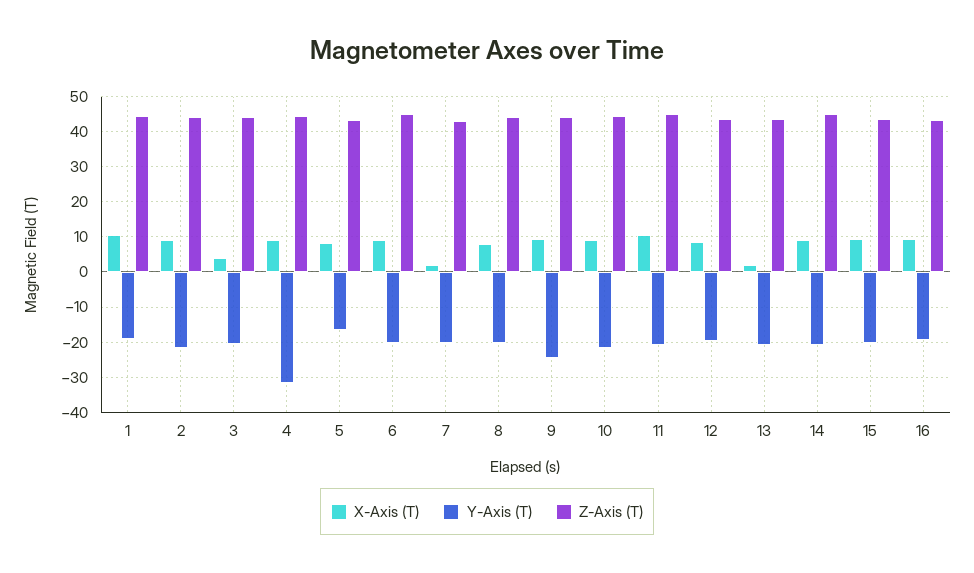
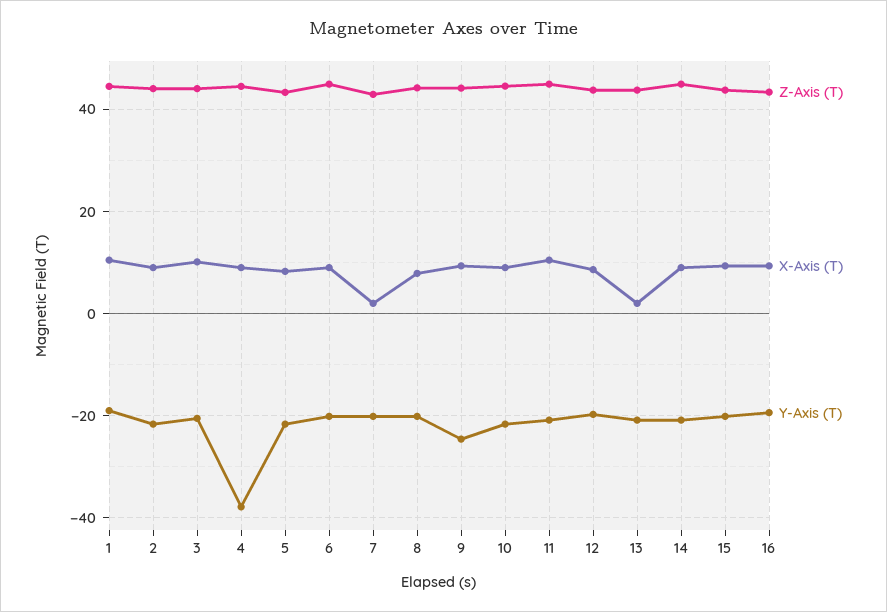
X-Axis (T), 3: 4 -> 10
Y-Axis (T), 4: -32 -> -38
Y-Axis (T), 5: -16 -> -22

